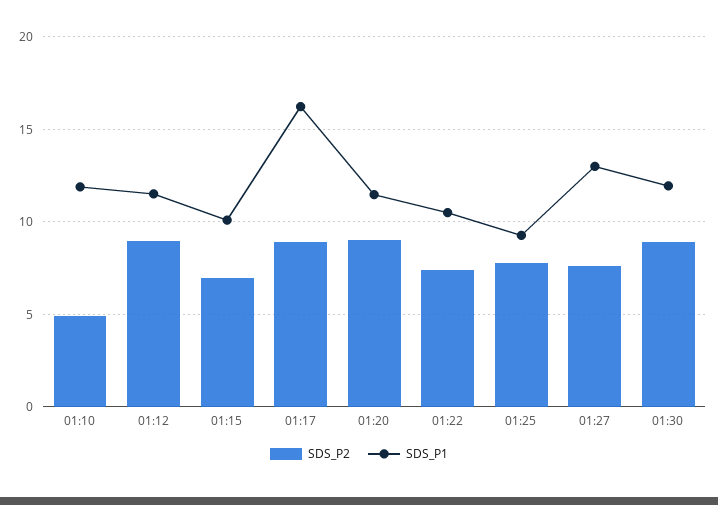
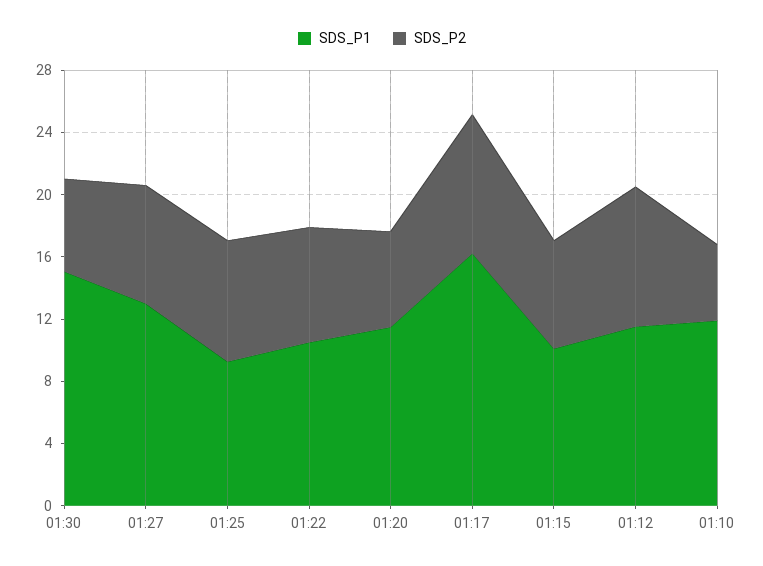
SDS_P2, 01:20: 9 -> 6
SDS_P2, 01:30: 9 -> 6
SDS_P1, 01:30: 12 -> 15

